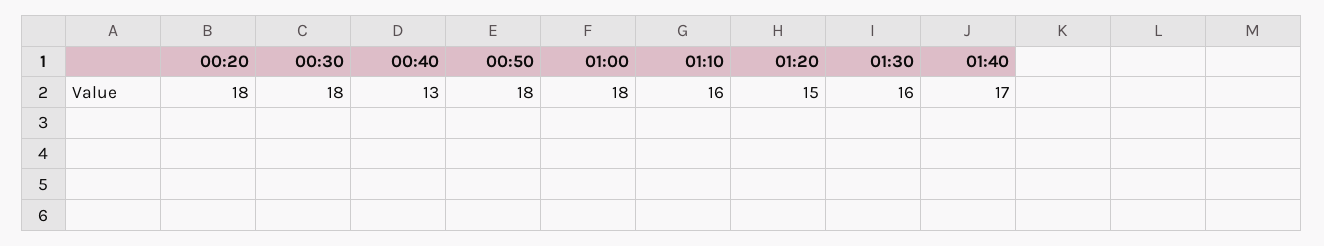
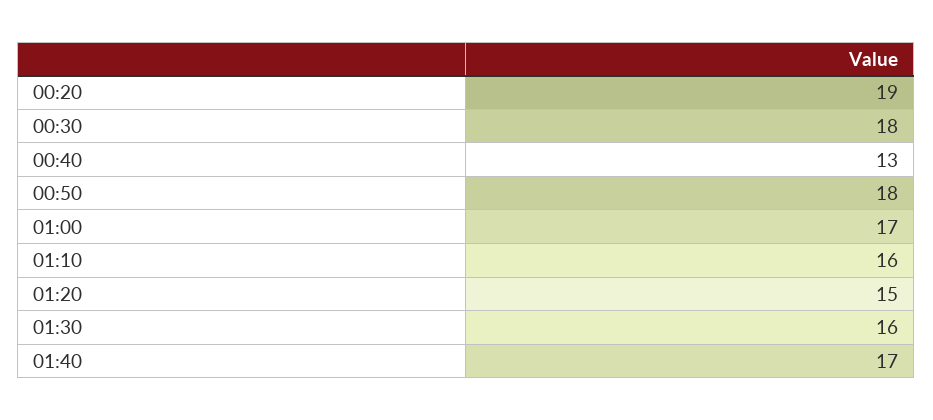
00:20: 18 -> 19
01:00: 18 -> 17

